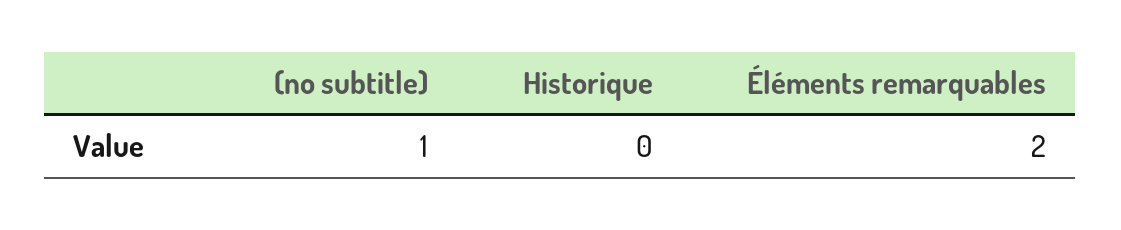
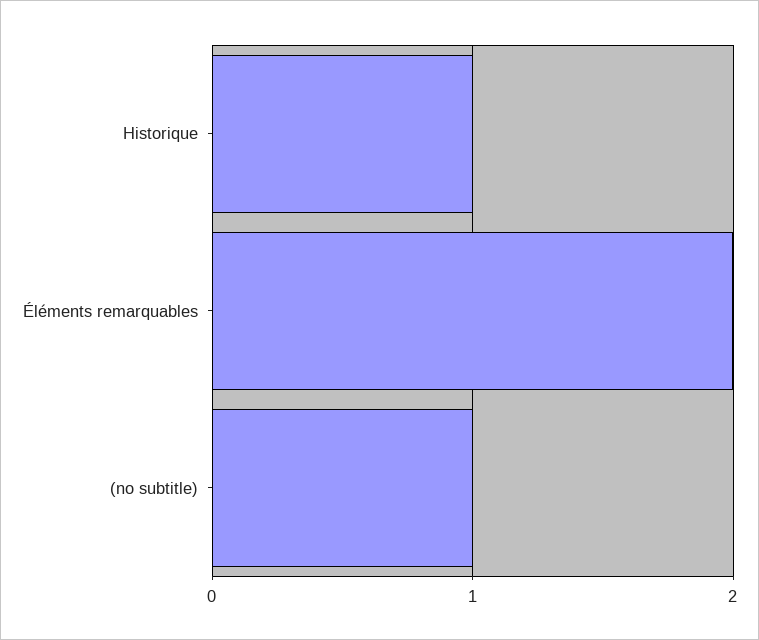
Historique: 0 -> 1

